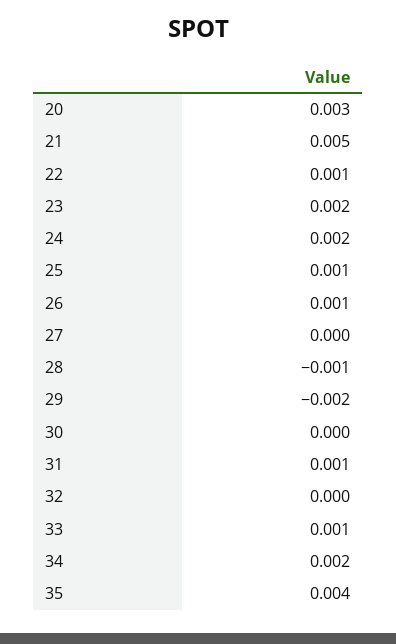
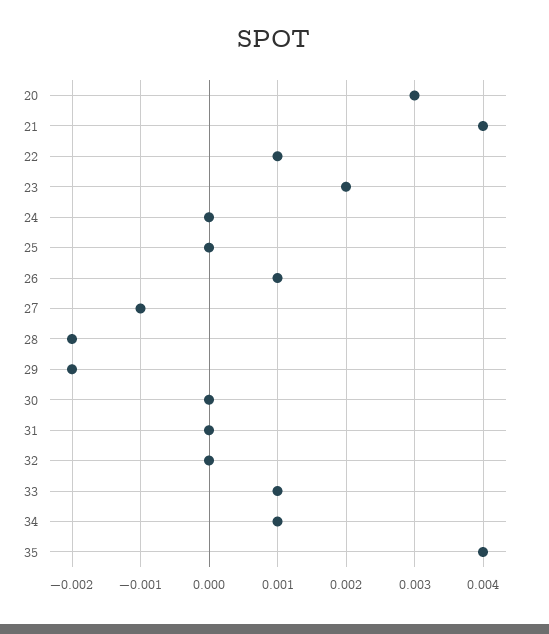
21: 0.005 -> 0.004
24: 0.002 -> 0
25: 0.001 -> 0
27: 0 -> -0.001
28: -0.001 -> -0.002
31: 0.001 -> 0
34: 0.002 -> 0.001

